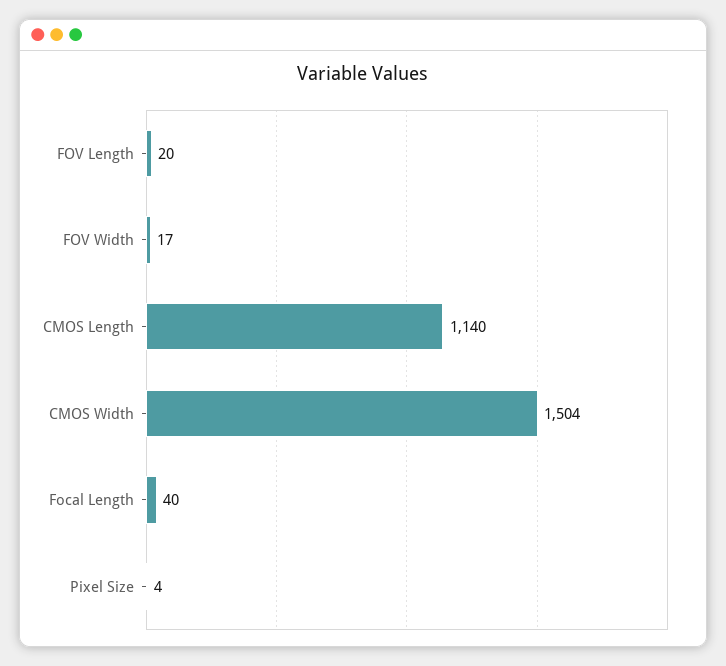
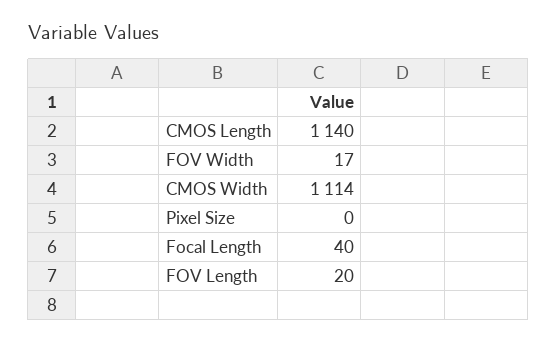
CMOS Width: 1504 -> 1114
Pixel Size: 4 -> 0

